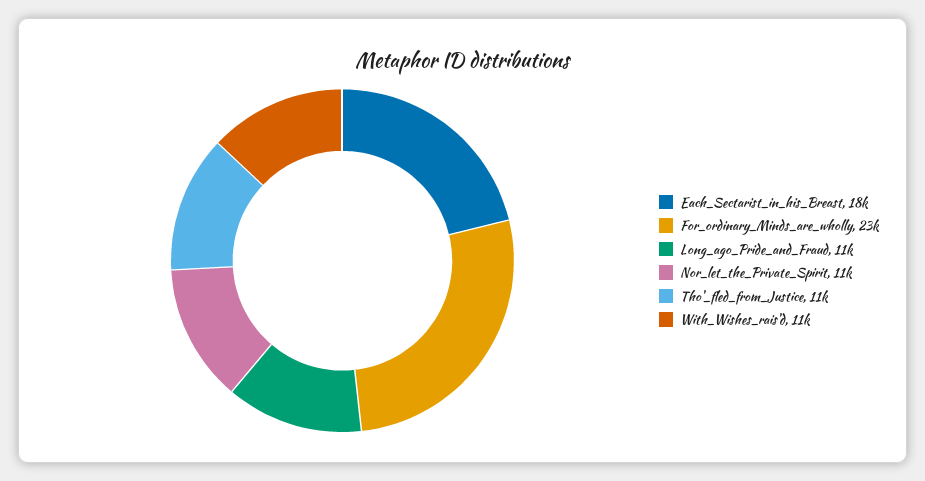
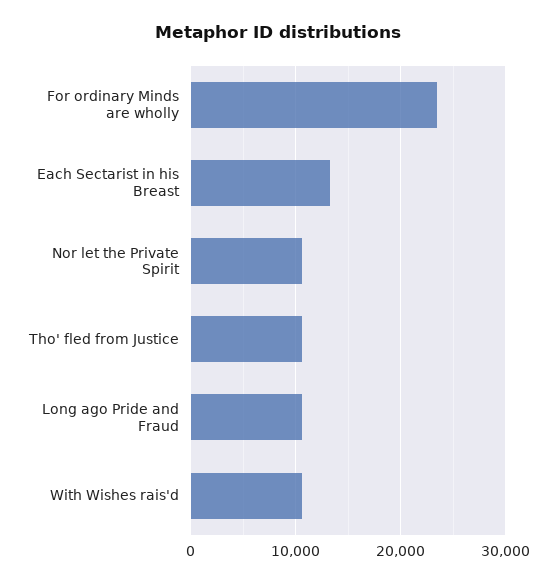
Each_Sectarist_in_his_Breast: 18000 -> 13000

